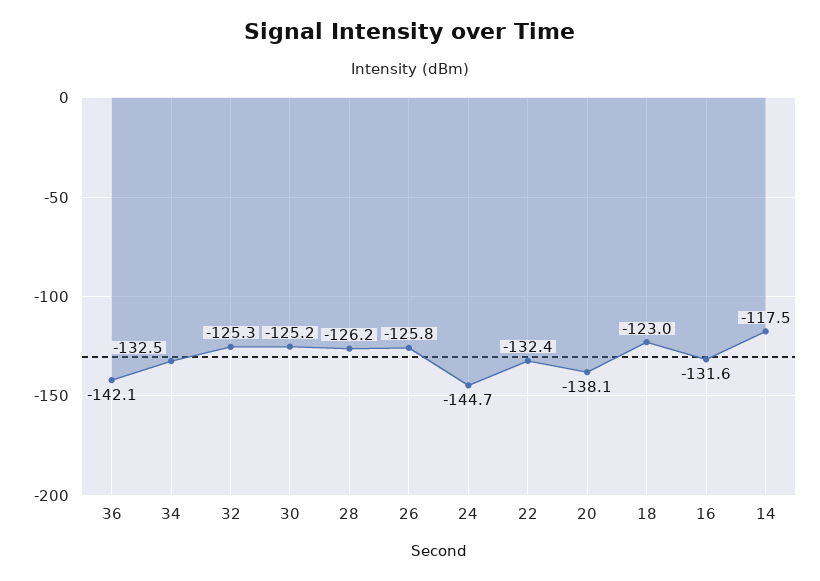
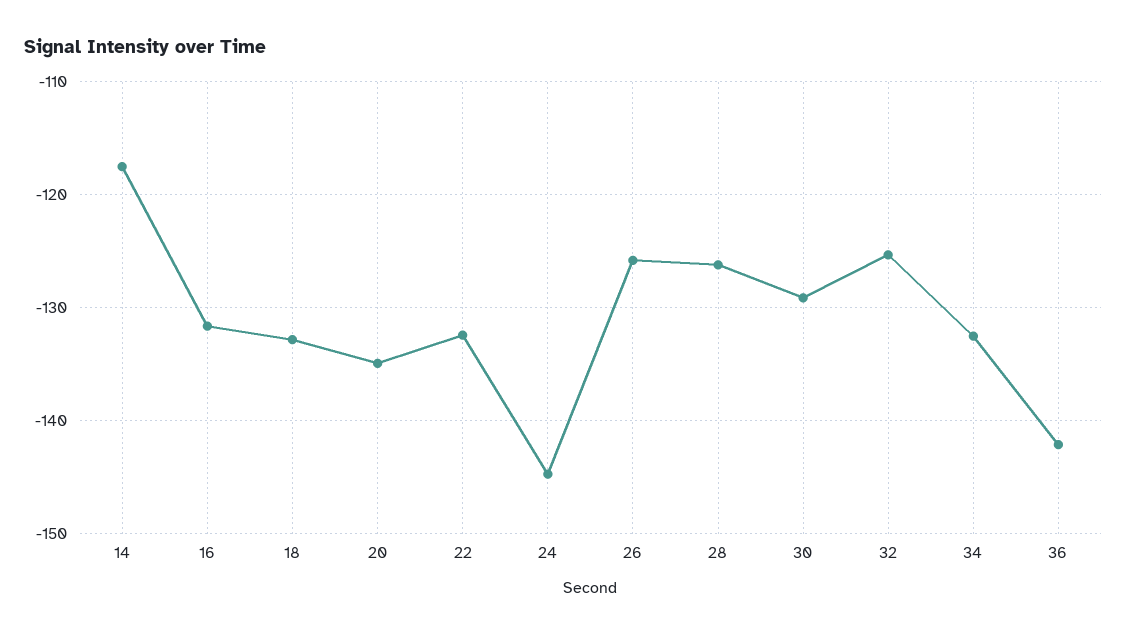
30: -125.2 -> -129
20: -138.1 -> -135
18: -123 -> -133

